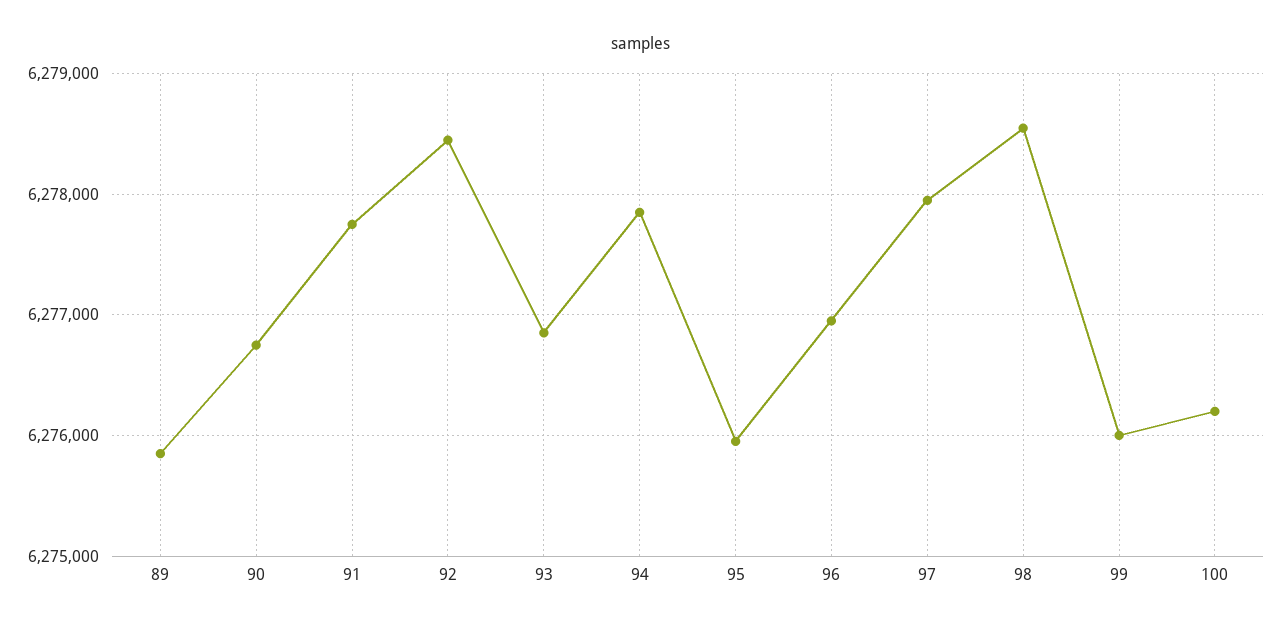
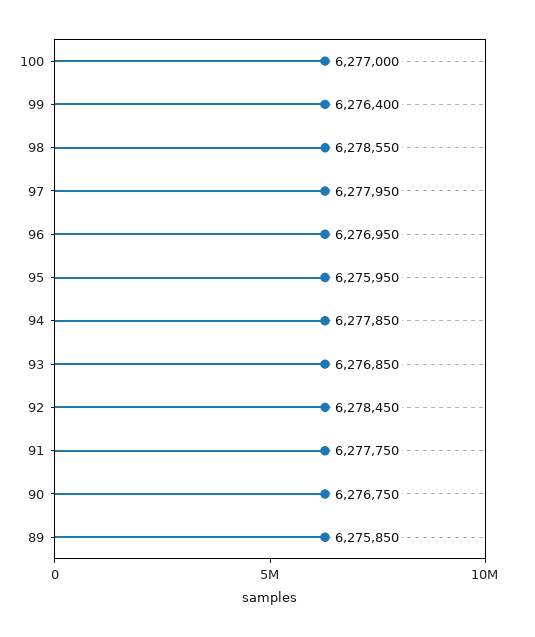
99: 6276000 -> 6276400
100: 6276200 -> 6277000

